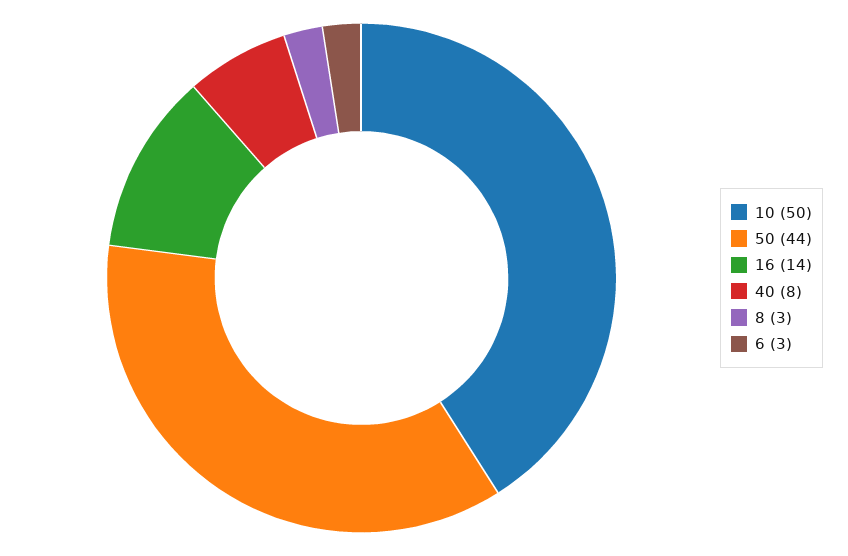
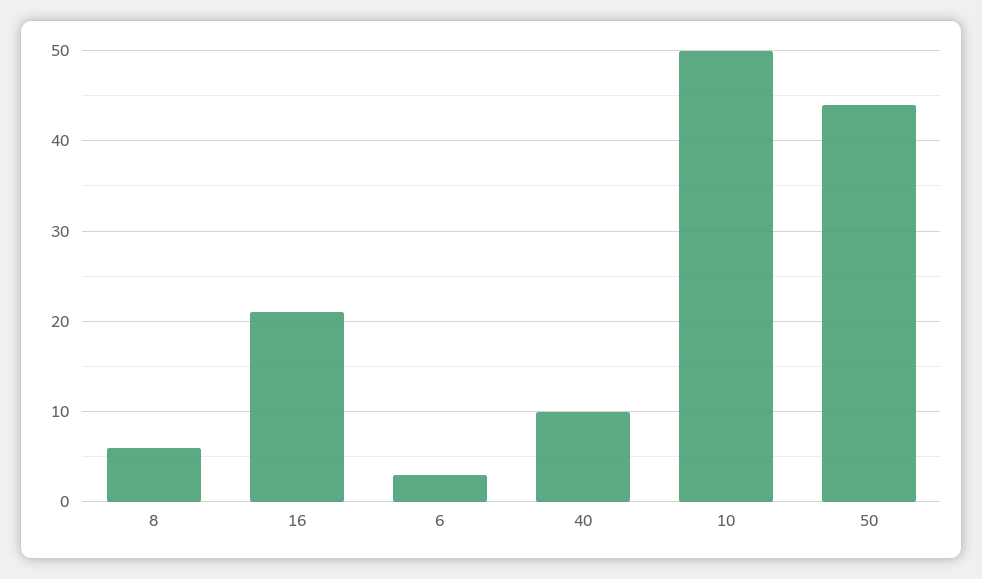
16: 14 -> 21
40: 8 -> 10
8: 3 -> 6

